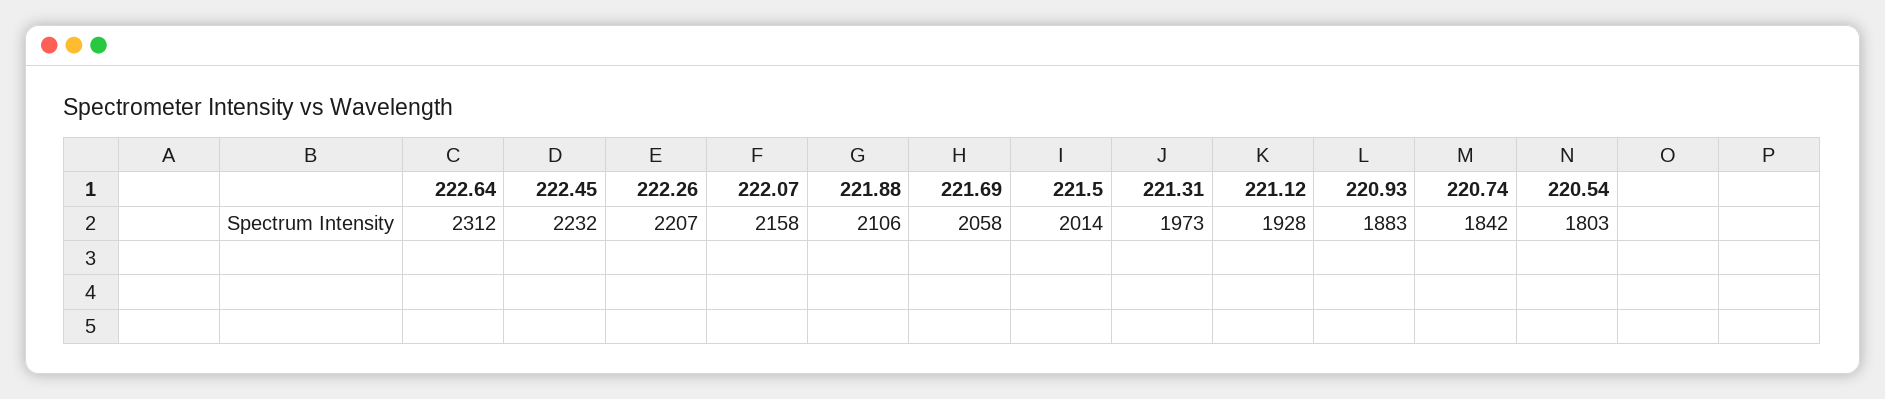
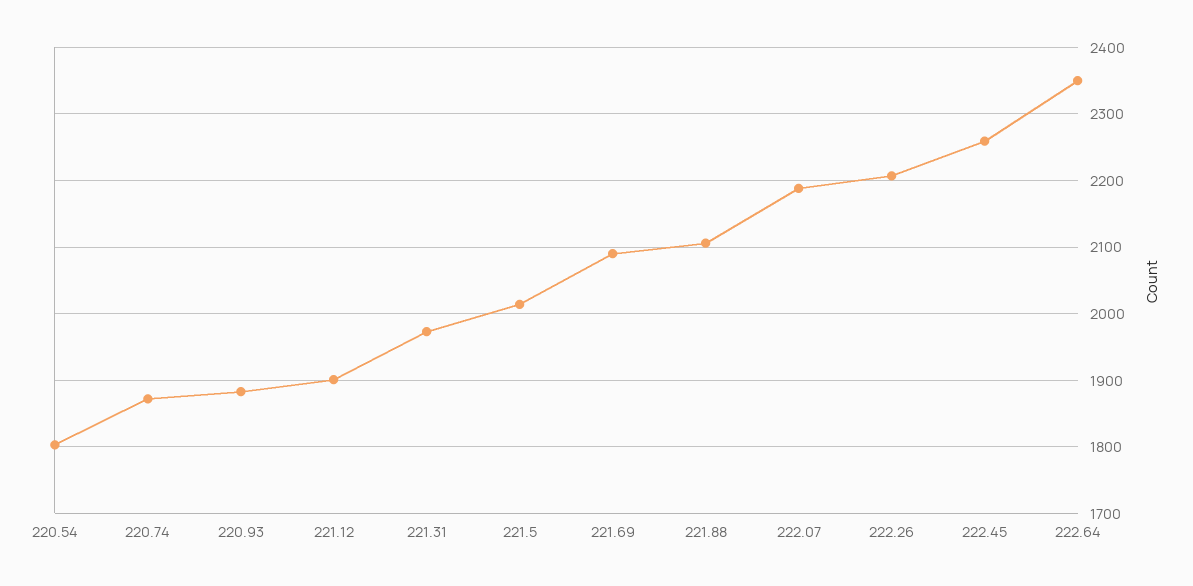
222.64: 2312 -> 2350
222.45: 2232 -> 2260
222.07: 2158 -> 2190
221.69: 2058 -> 2090
221.12: 1928 -> 1900
220.74: 1842 -> 1870

